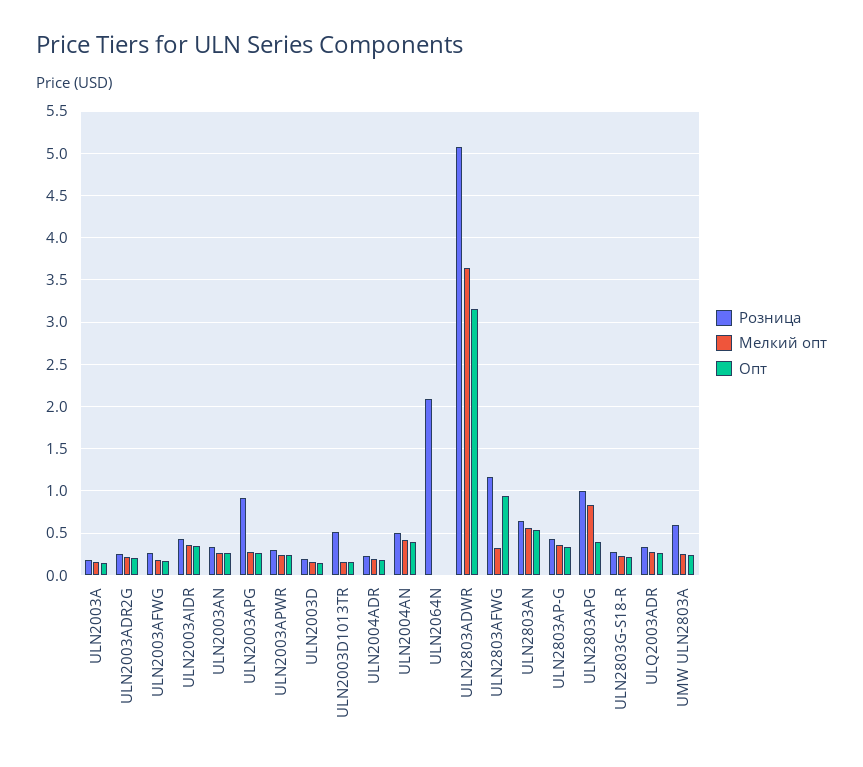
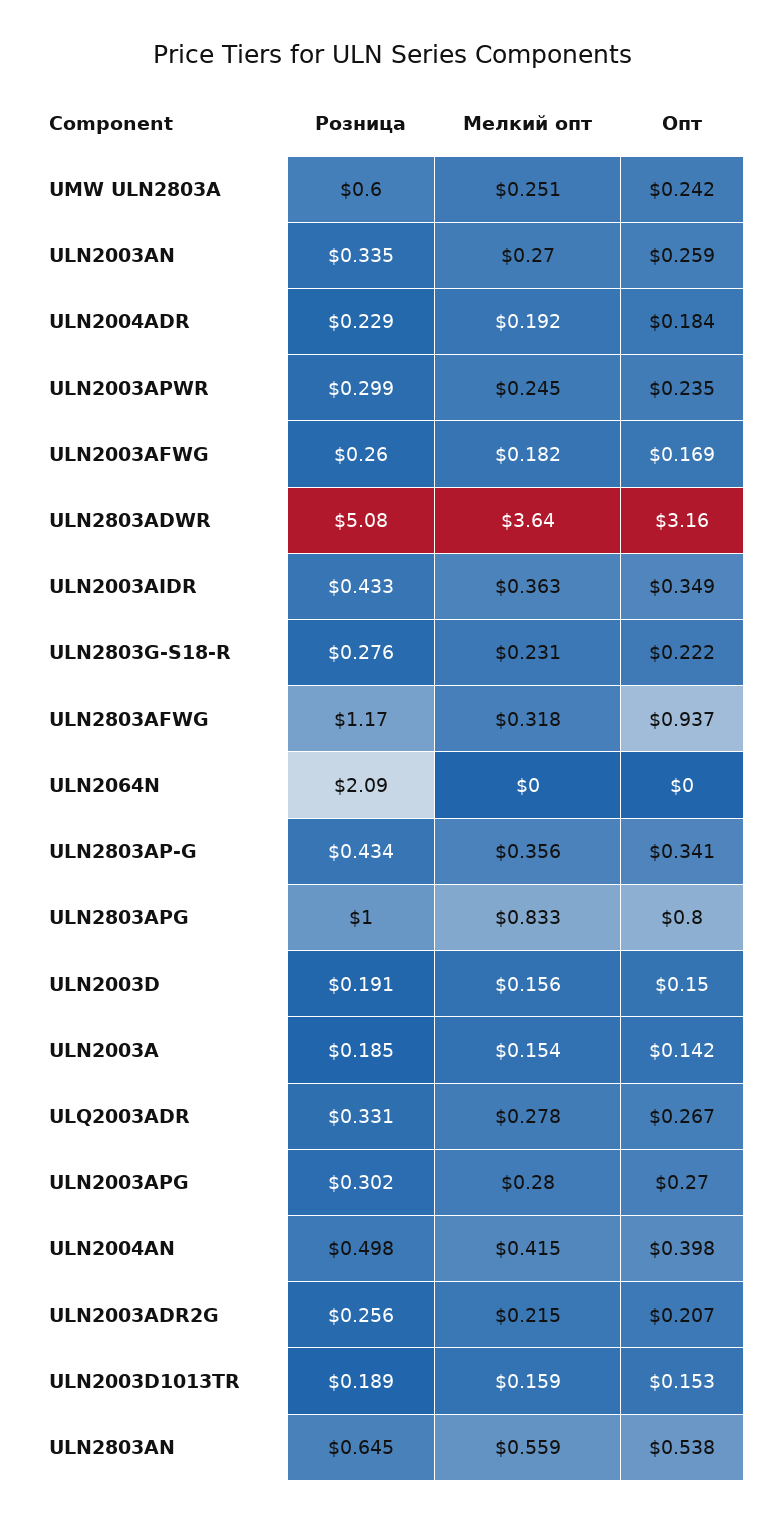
Розница, ULN2003APG: 0.9 -> 0.302
Розница, ULN2003D1013TR: 0.5 -> 0.189
Опт, ULN2803APG: 0.4 -> 0.8

